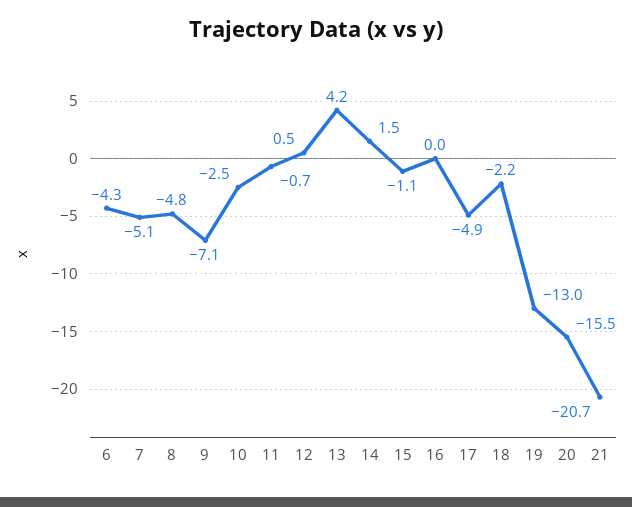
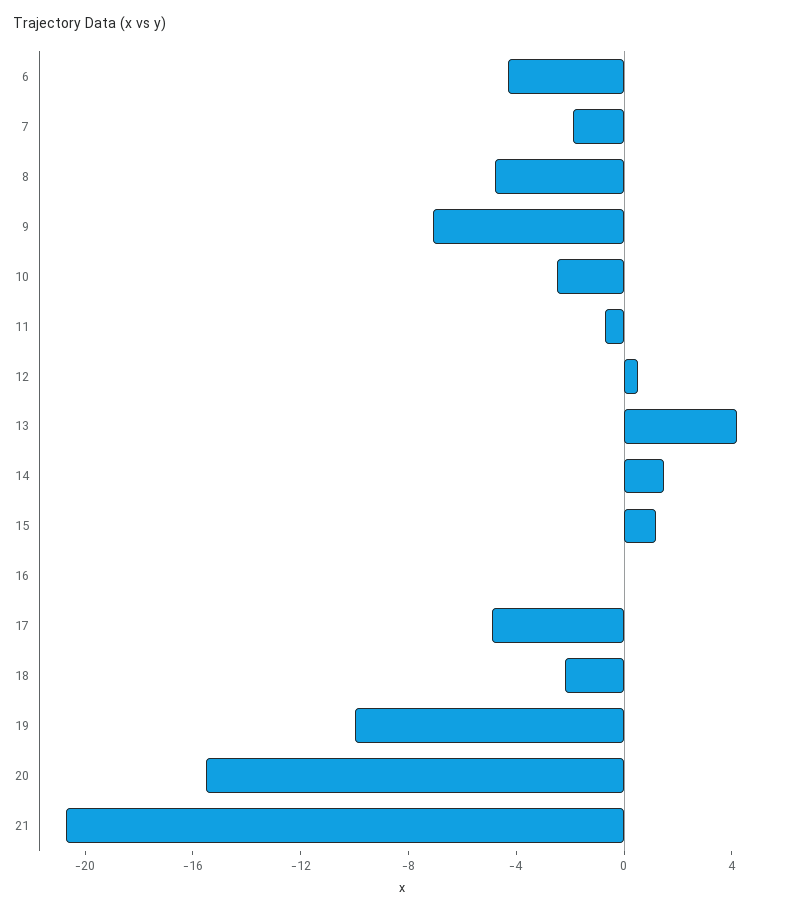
7: -5.1 -> -2
15: -1.1 -> 1
19: -13 -> -10

